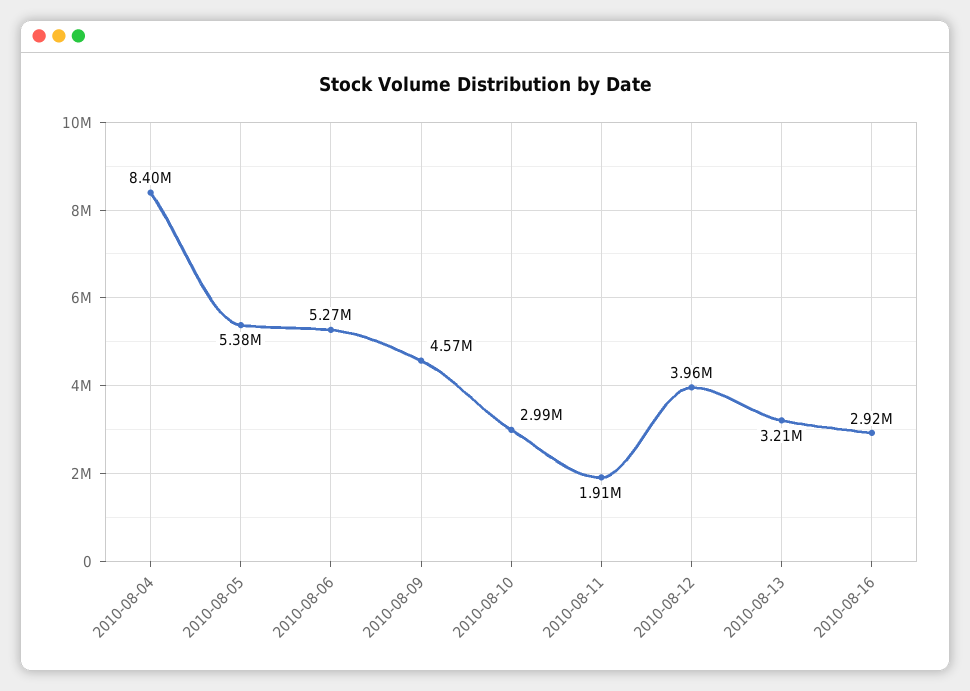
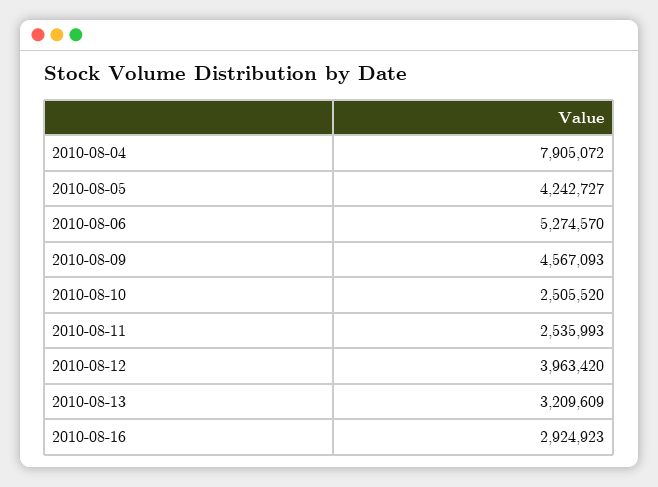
2010-08-04: 8400000 -> 7905072
2010-08-05: 5380000 -> 4242727
2010-08-10: 2990000 -> 2505520
2010-08-11: 1910000 -> 2535993

